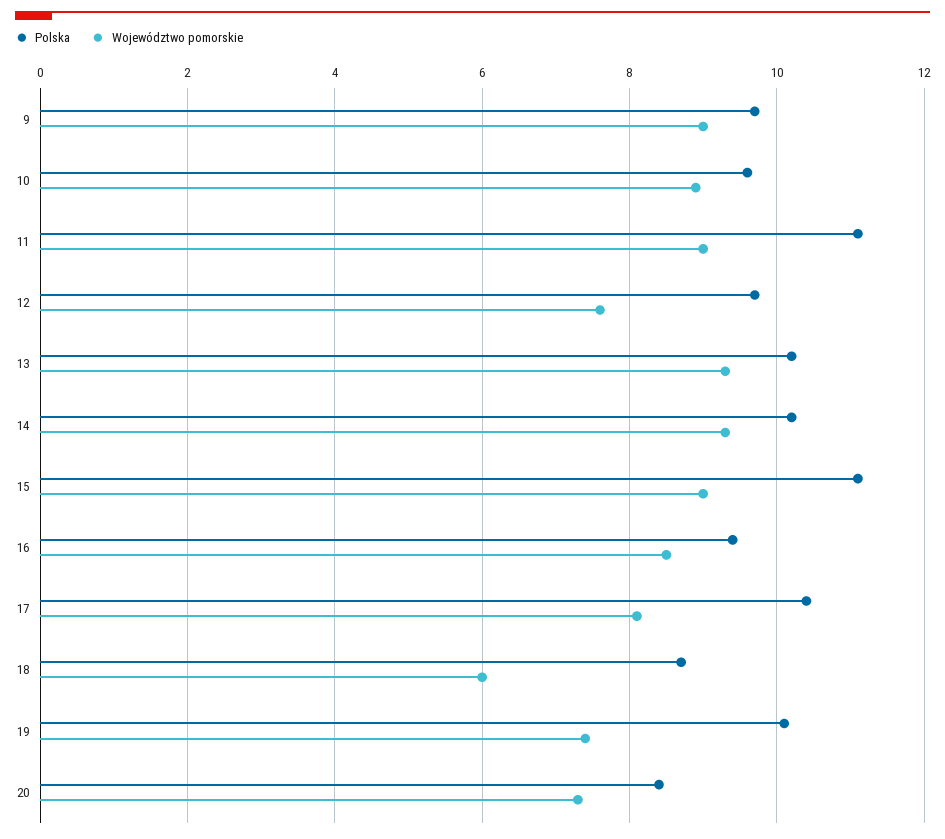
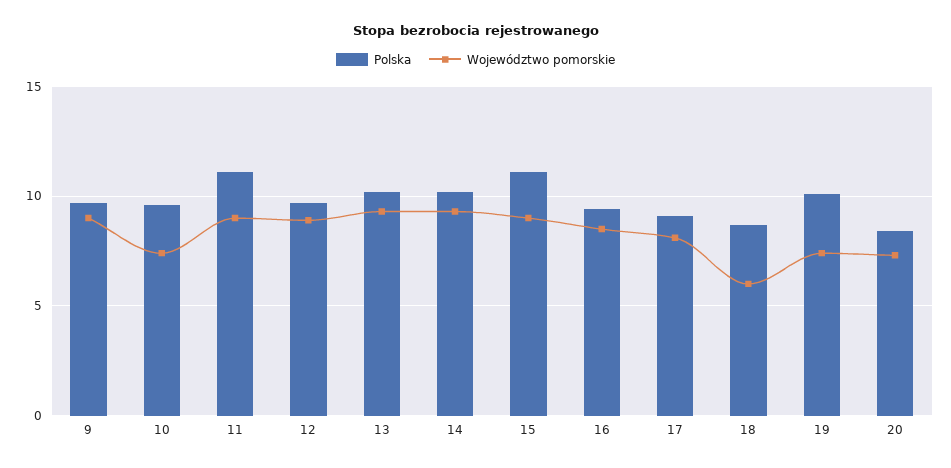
Województwo pomorskie, 10: 9 -> 7.5
Województwo pomorskie, 12: 7.5 -> 9
Polska, 17: 10.5 -> 9

